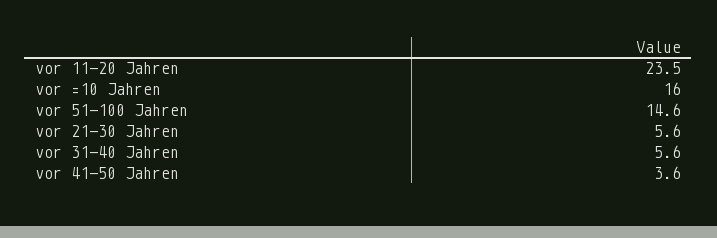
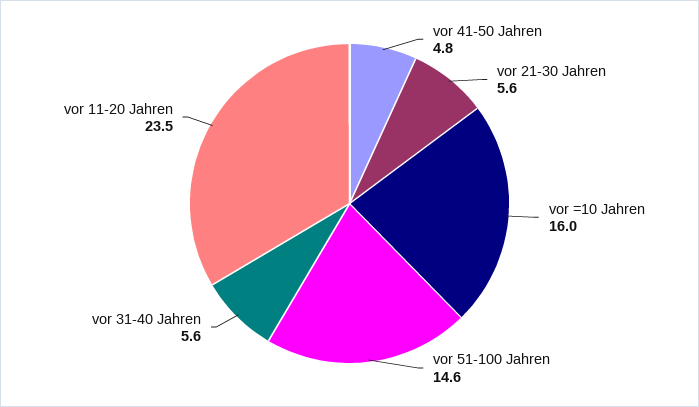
vor 41-50 Jahren: 3.6 -> 4.8

